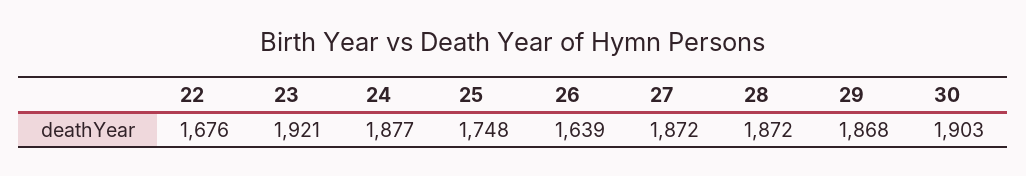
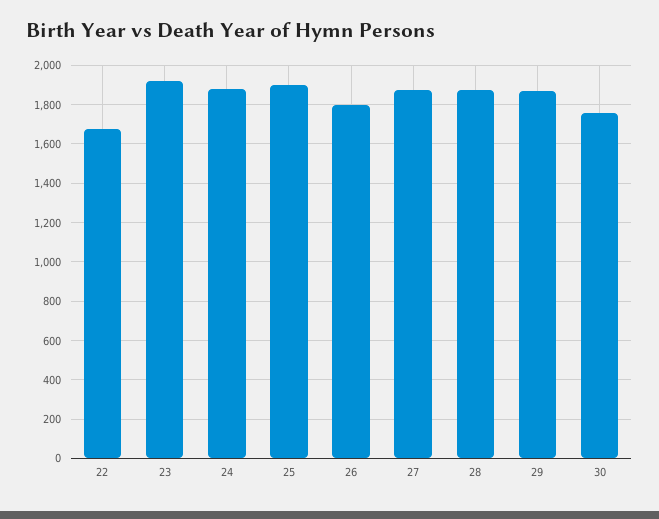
25: 1748 -> 1900
26: 1639 -> 1800
30: 1903 -> 1750

